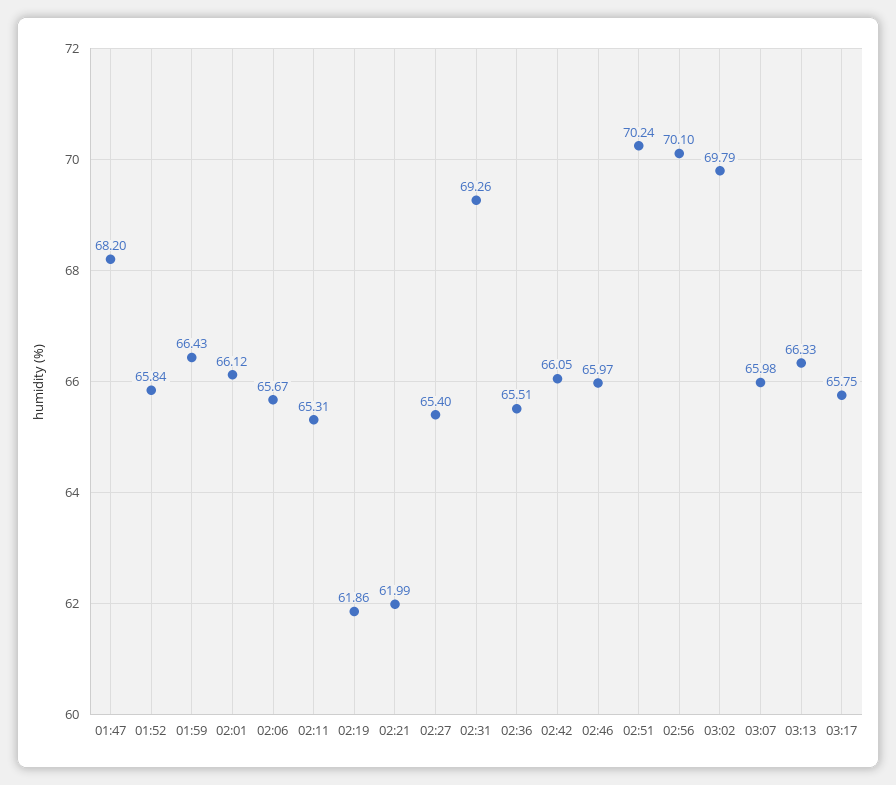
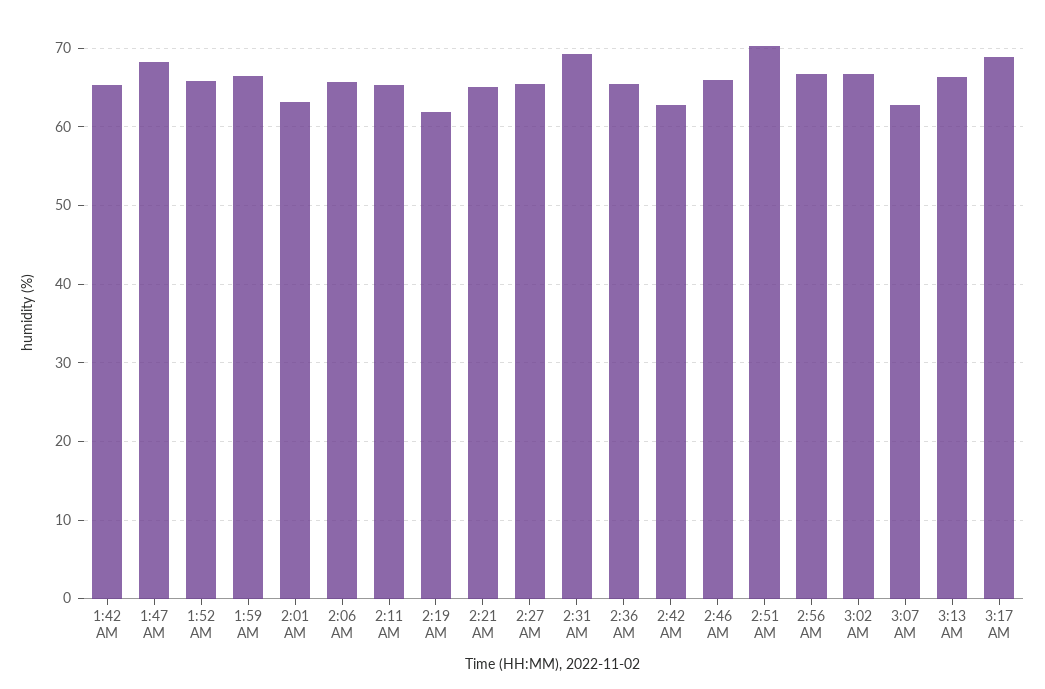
02:01: 66.12 -> 63
02:21: 61.99 -> 65
02:42: 66.05 -> 63
02:56: 70.1 -> 67
03:02: 69.79 -> 67
03:07: 65.98 -> 63
03:17: 65.75 -> 69
1:42 AM: none -> 65

